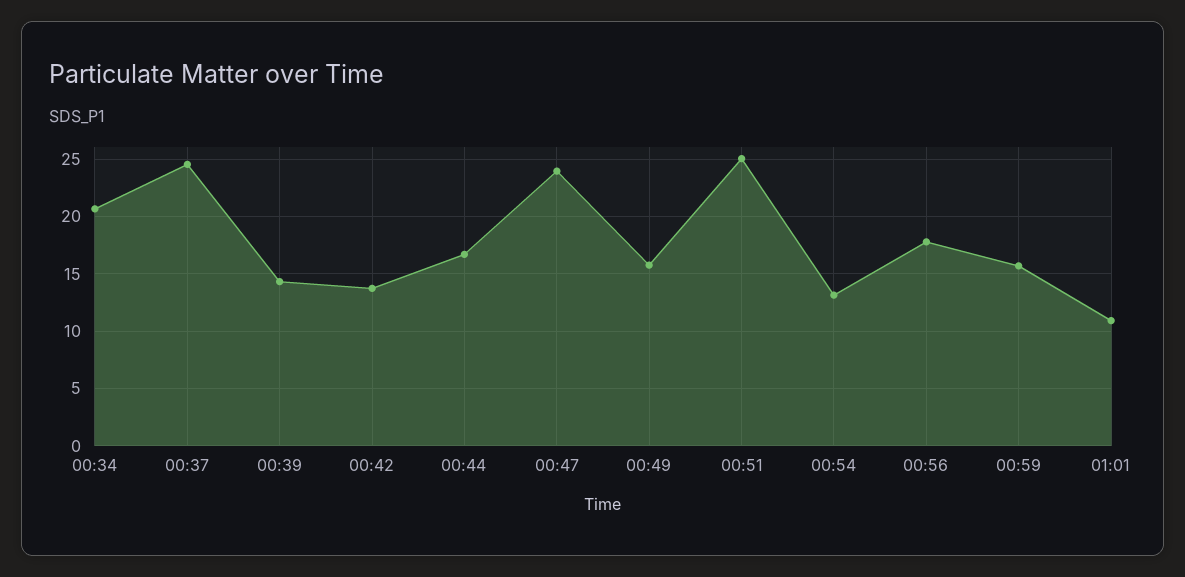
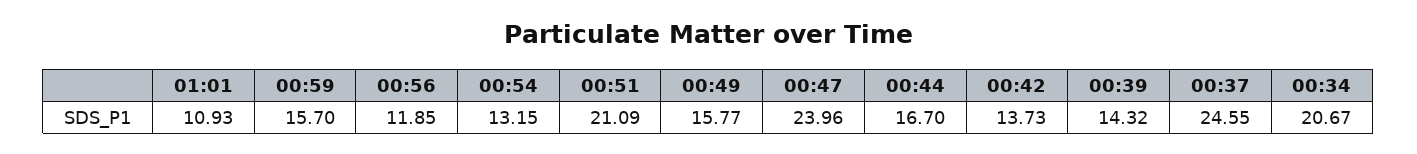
00:51: 25 -> 21.09
00:56: 18 -> 11.85

